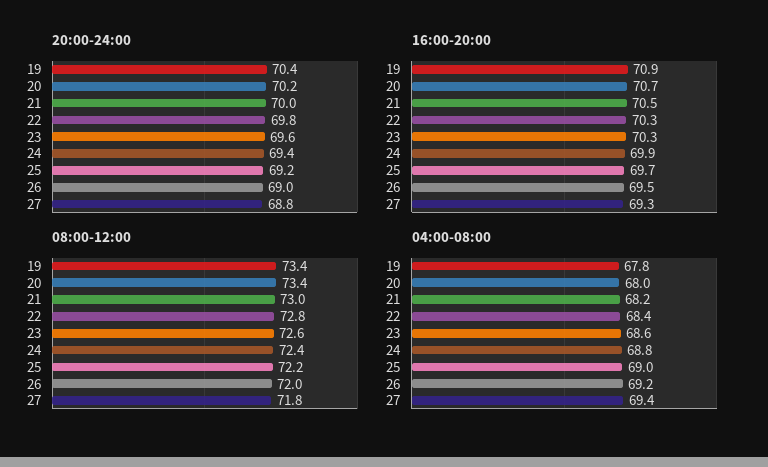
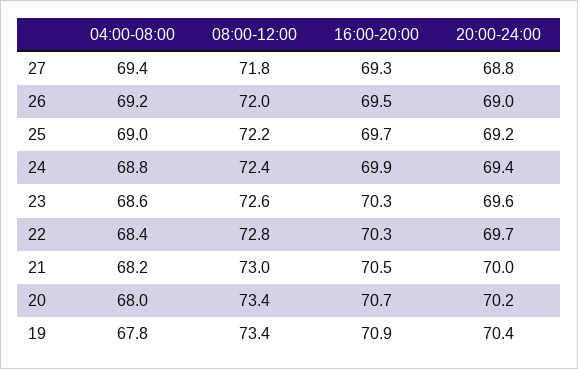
20:00-24:00, 22: 69.8 -> 69.7

